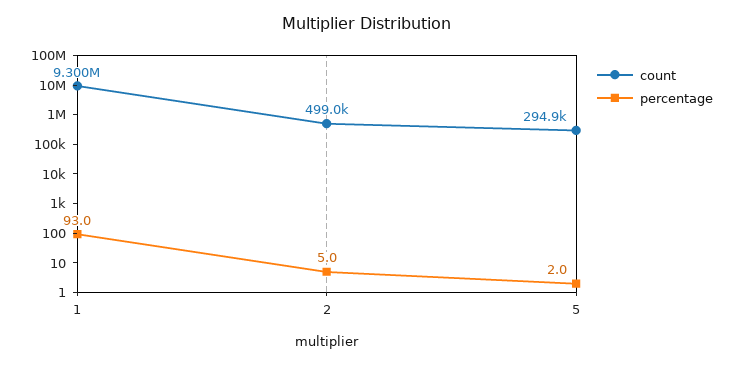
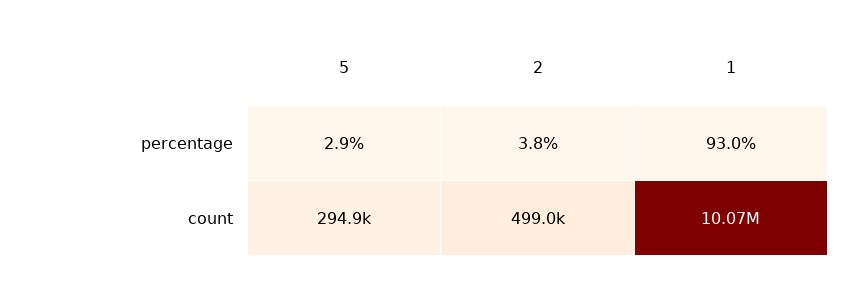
count, 1: 9300000 -> 10070000
percentage, 2: 5 -> 3.8
percentage, 5: 2 -> 2.9

